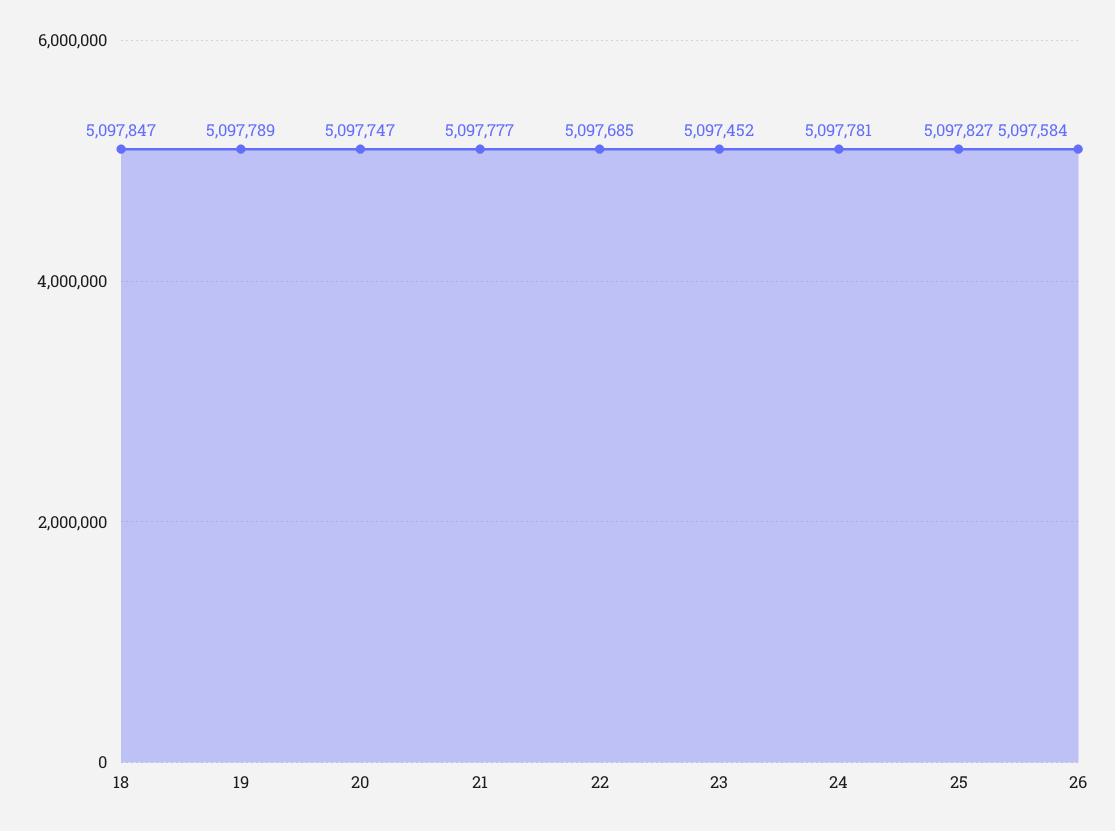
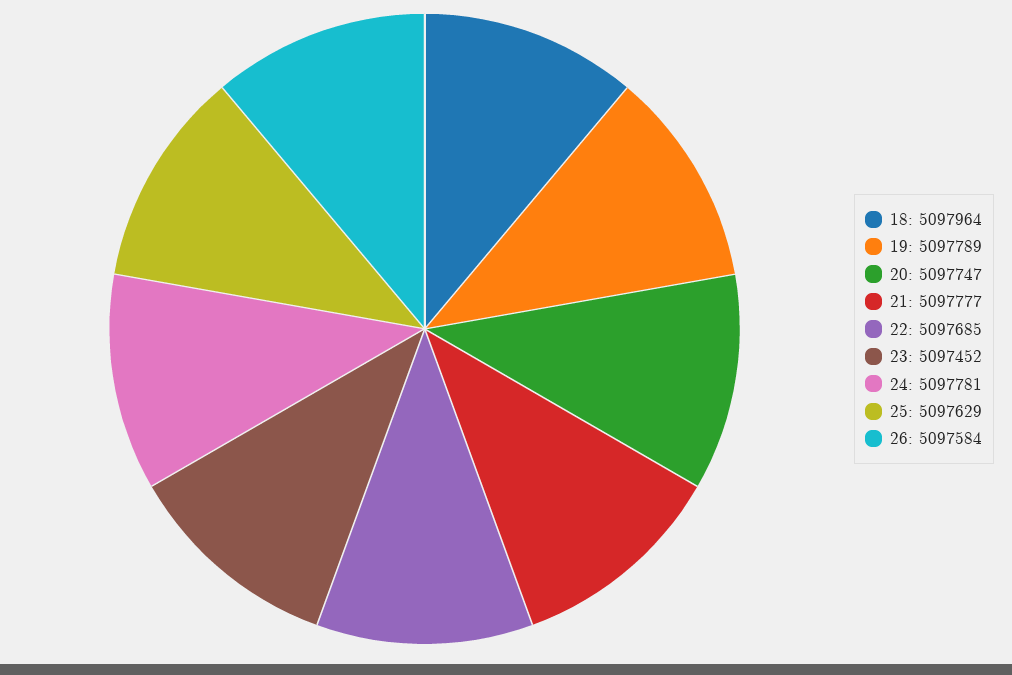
18: 5097847 -> 5097964
25: 5097827 -> 5097629

